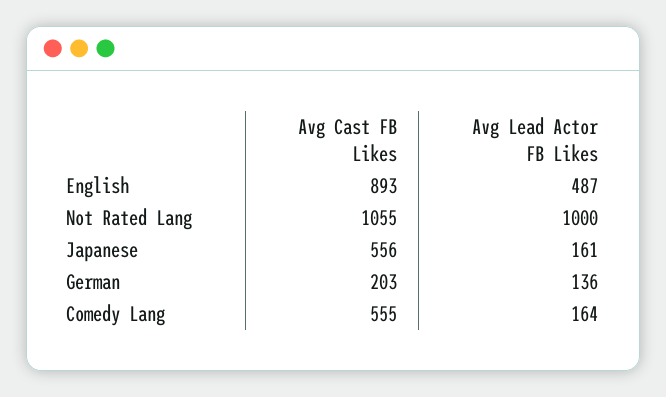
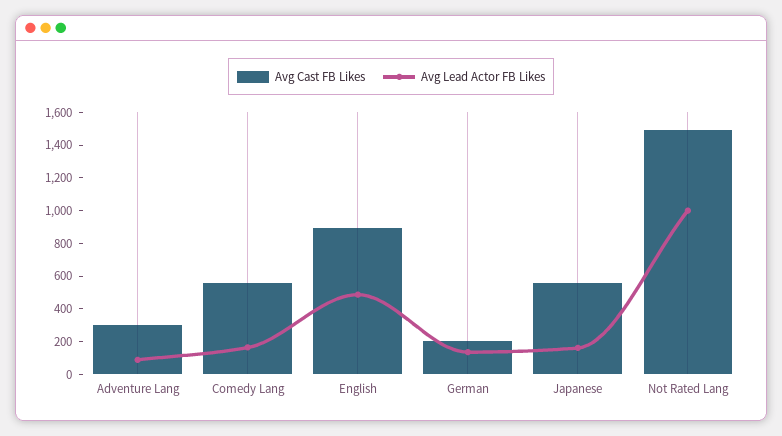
Avg Cast FB Likes, Not Rated Lang: 1055 -> 1500
Avg Cast FB Likes, Adventure Lang: none -> 300
Avg Lead Actor FB Likes, Adventure Lang: none -> 100

